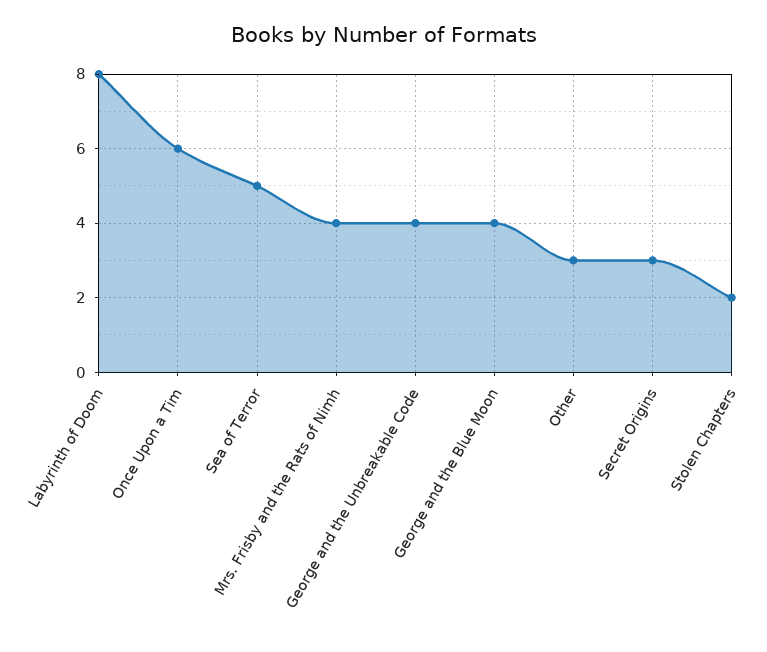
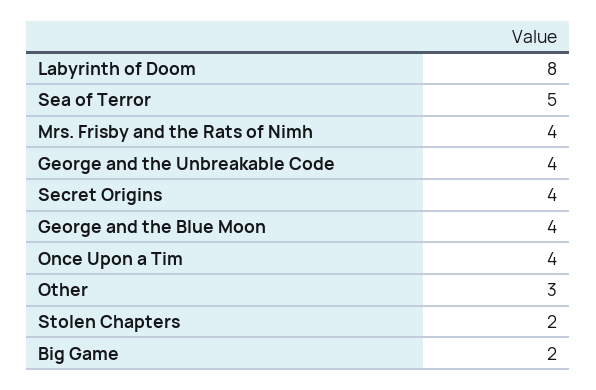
Once Upon a Tim: 6 -> 4
Secret Origins: 3 -> 4
Big Game: none -> 2

